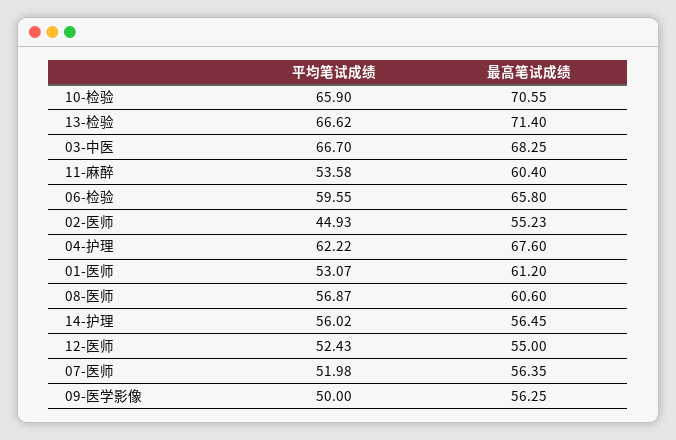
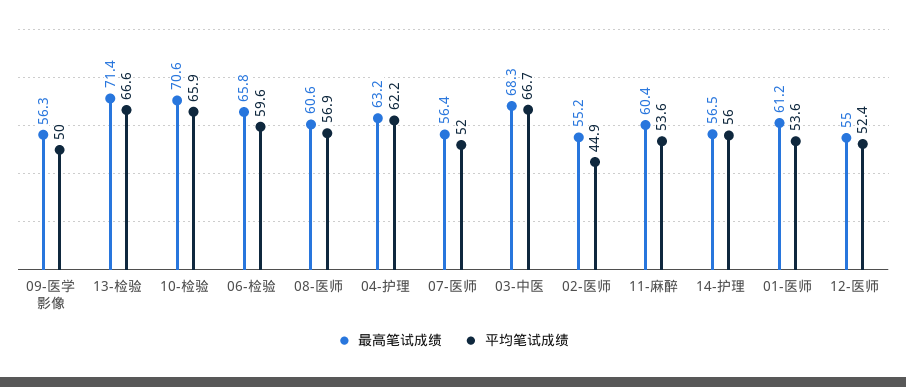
最高笔试成绩, 04-护理: 67.6 -> 63.2
平均笔试成绩, 01-医师: 53.07 -> 53.6

